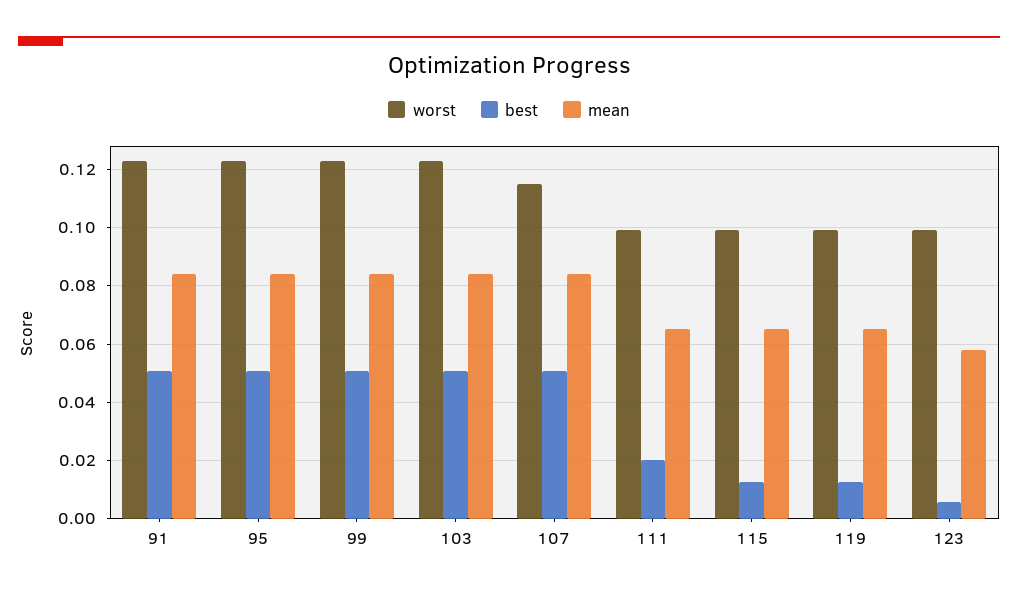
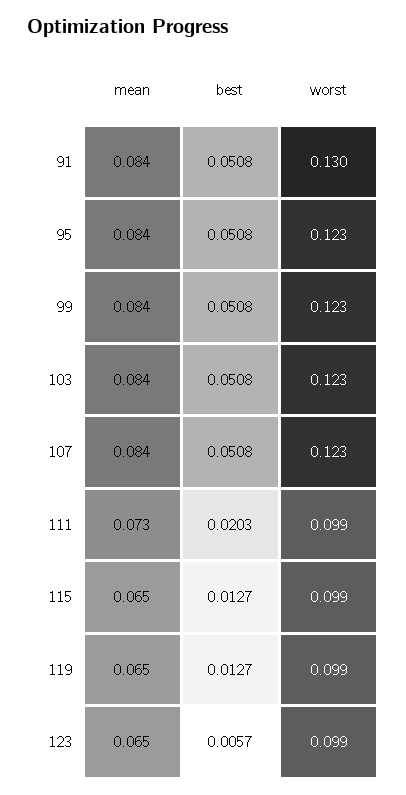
worst, 91: 0.1225 -> 0.13
worst, 107: 0.115 -> 0.123
mean, 111: 0.065 -> 0.073
mean, 123: 0.0575 -> 0.065

